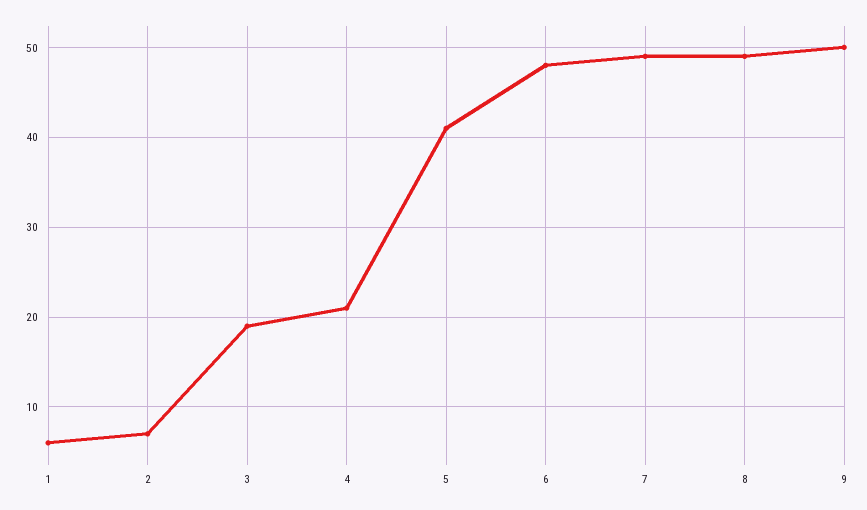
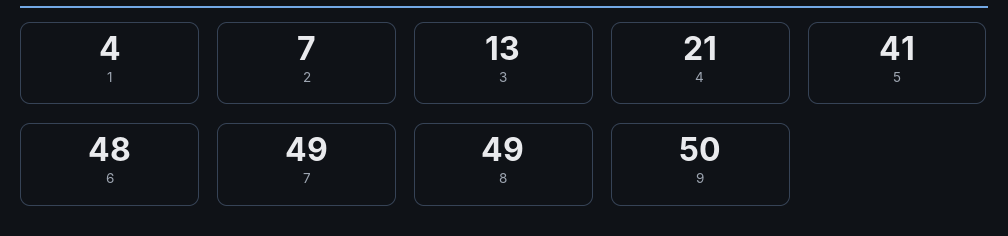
1: 6 -> 4
3: 19 -> 13

